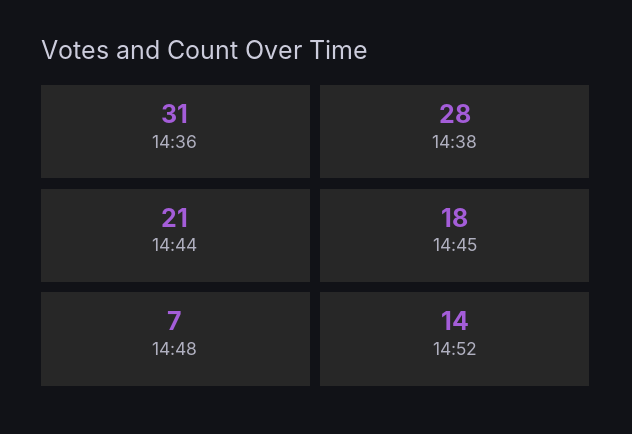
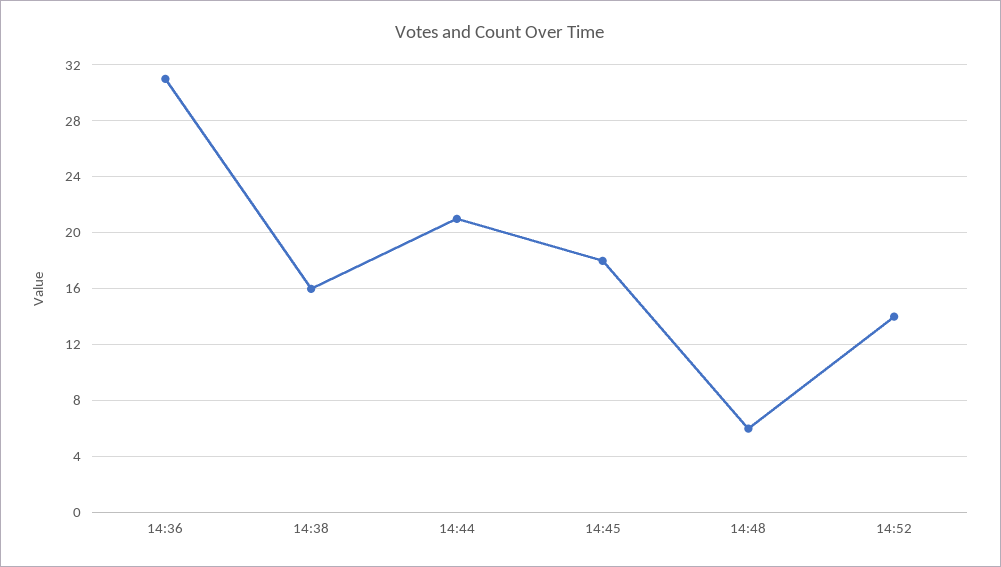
14:38: 28 -> 16
14:48: 7 -> 6

